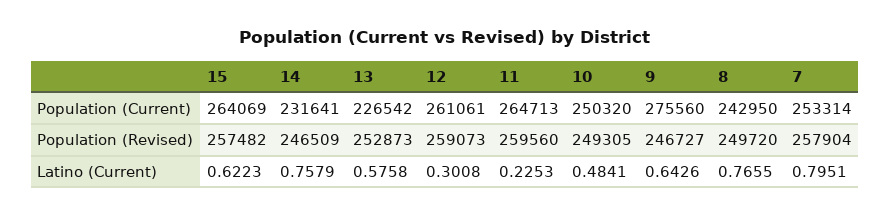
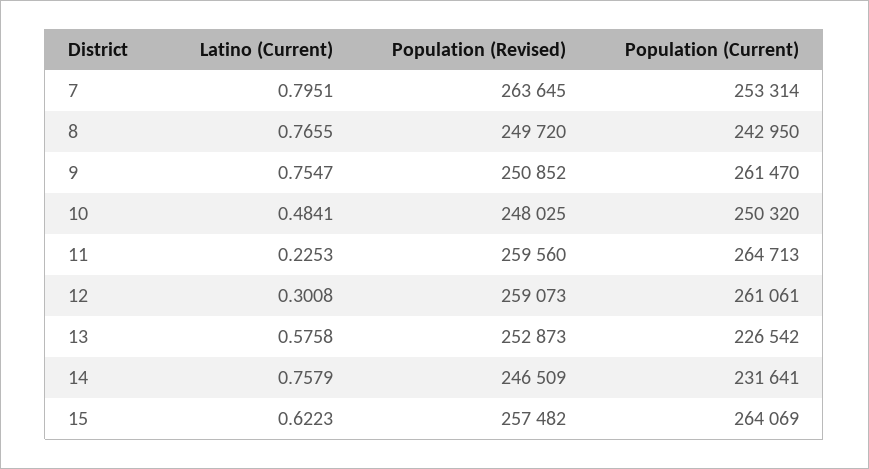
9, Population (Current): 275560 -> 261470
10, Population (Revised): 249305 -> 248025
9, Population (Revised): 246727 -> 250852
7, Population (Revised): 257904 -> 263645
9, Latino (Current): 0.6426 -> 0.7547

